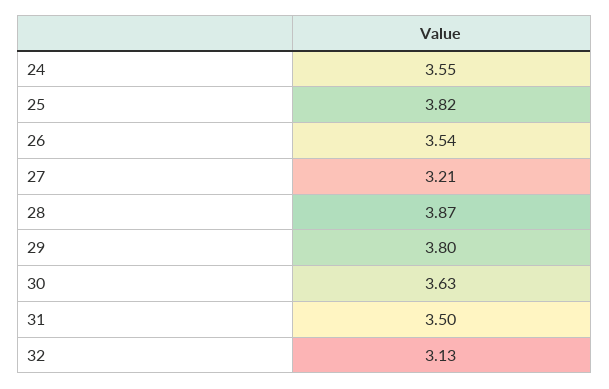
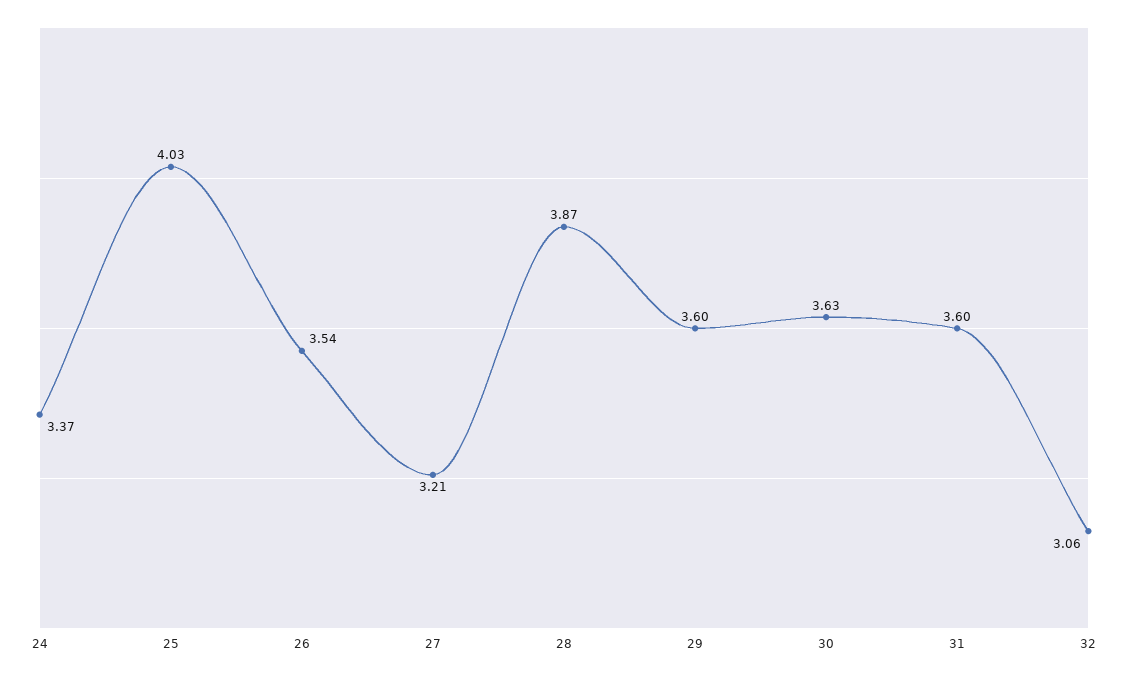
24: 3.55 -> 3.37
25: 3.82 -> 4.03
29: 3.8 -> 3.6
31: 3.5 -> 3.6
32: 3.13 -> 3.06

